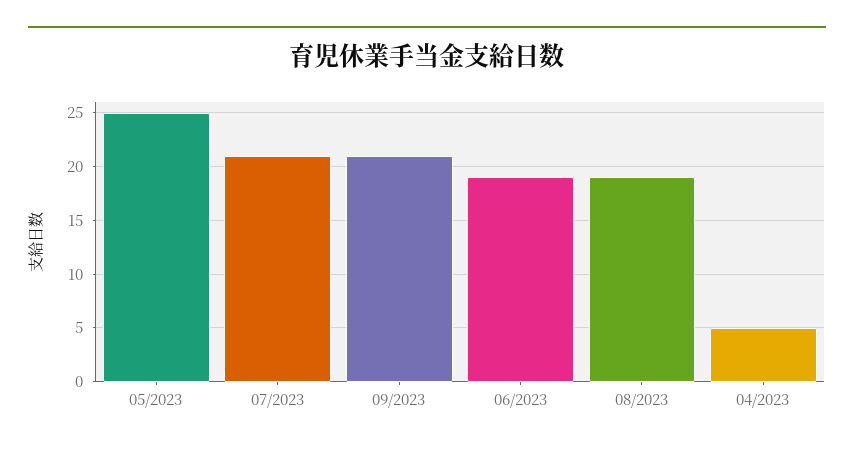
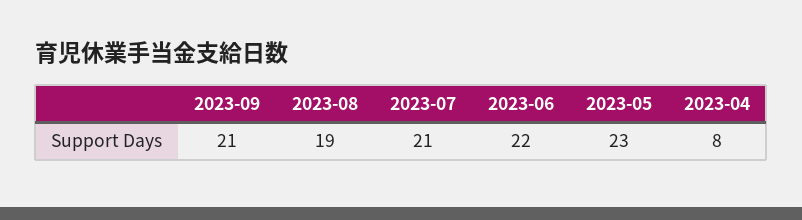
05/2023: 25 -> 23
06/2023: 19 -> 22
04/2023: 5 -> 8

